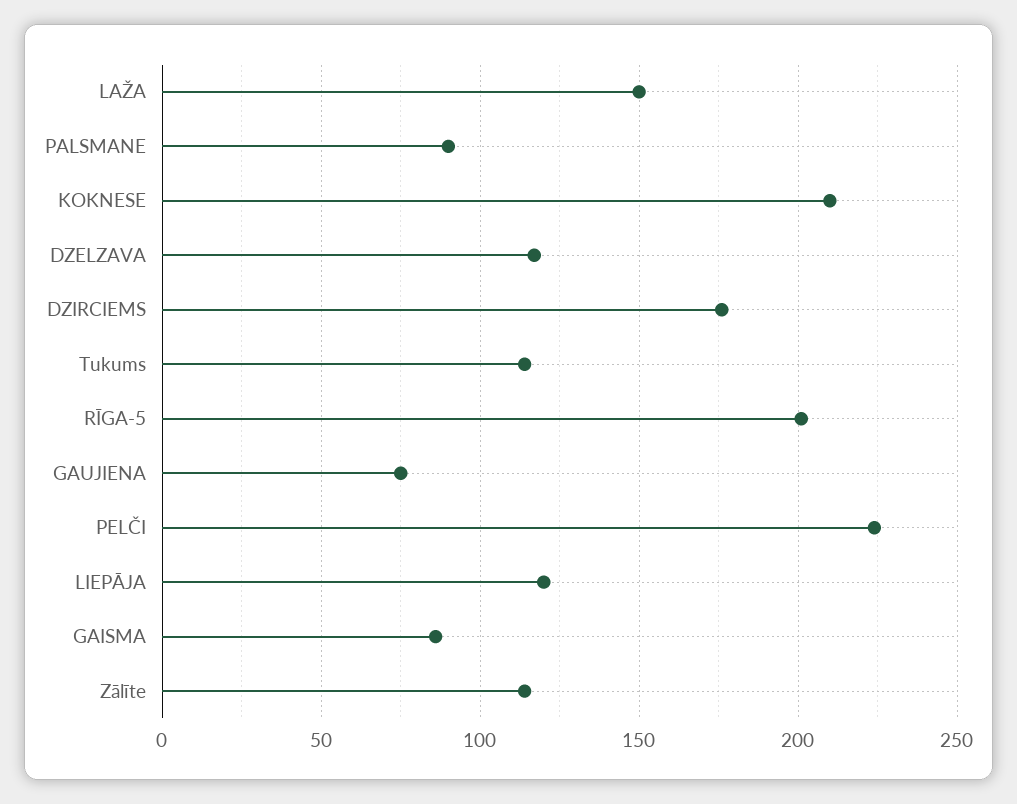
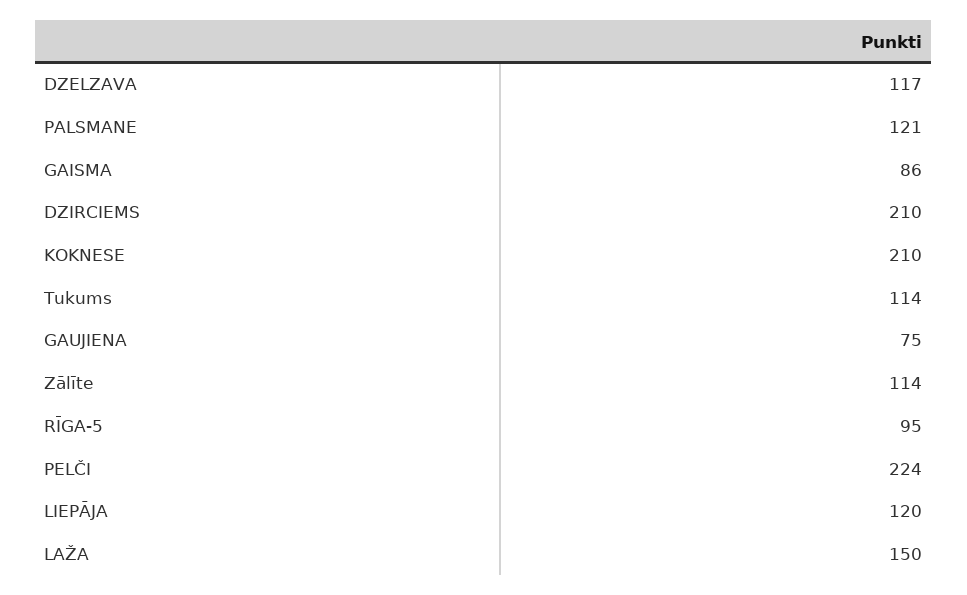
PALSMANE: 90 -> 121
DZIRCIEMS: 175 -> 210
RĪGA-5: 200 -> 95

